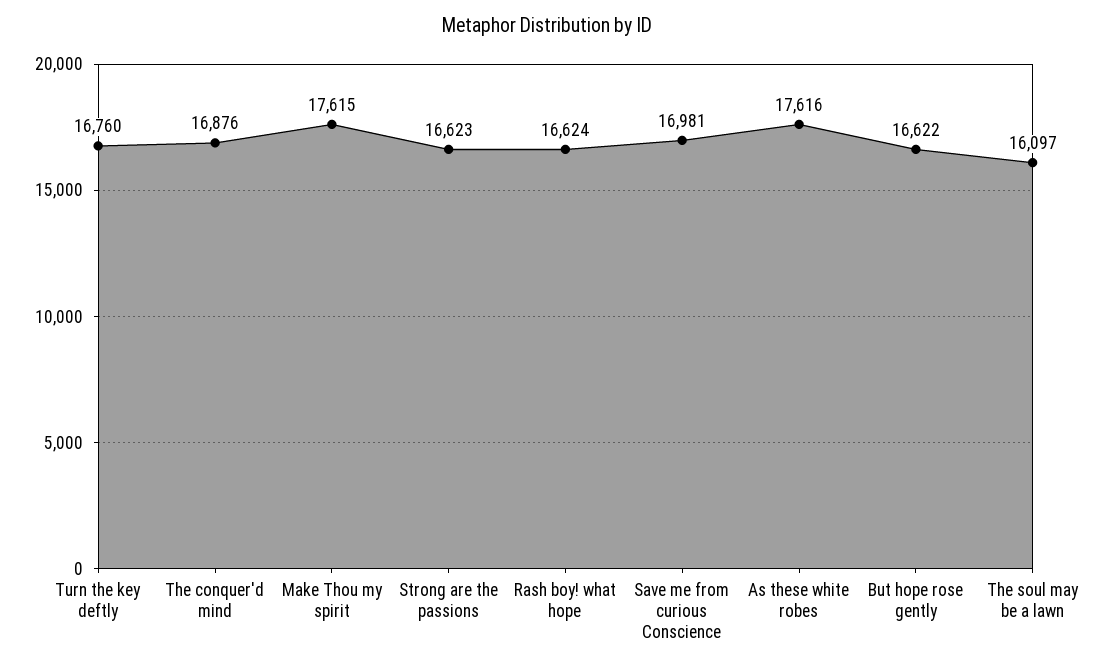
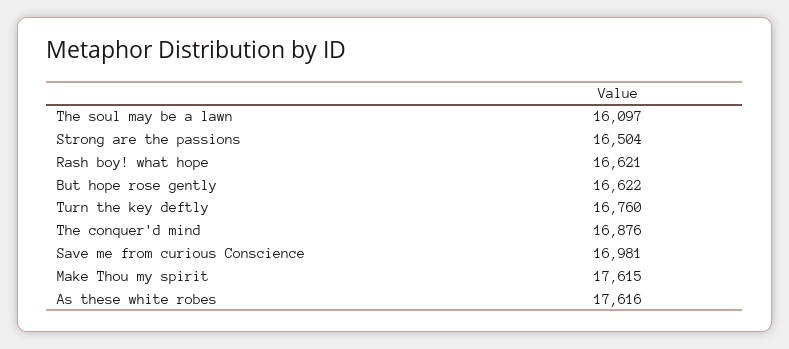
Strong are the passions: 16623 -> 16504
Rash boy! what hope: 16624 -> 16621

